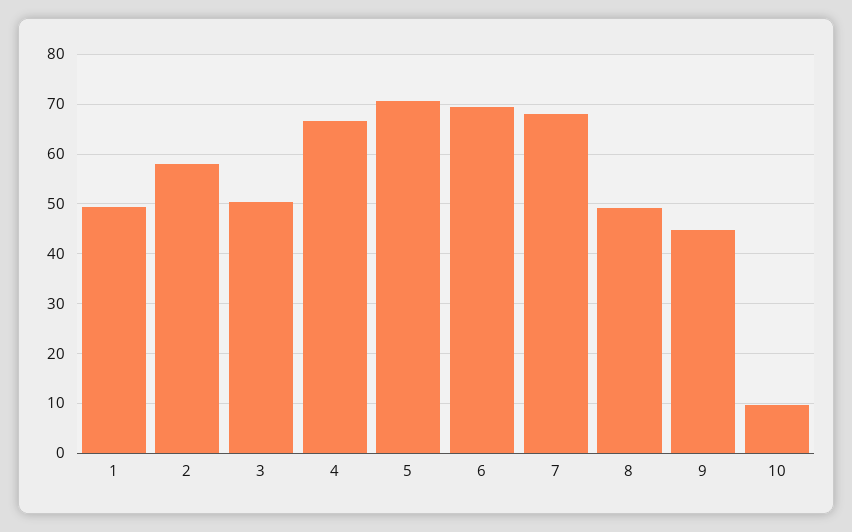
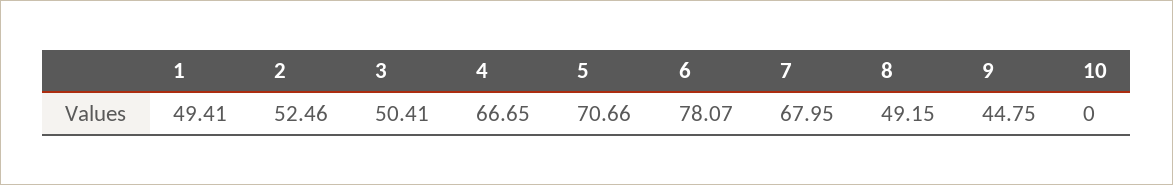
2: 58 -> 52.46
6: 70 -> 78.07
10: 10 -> 0

